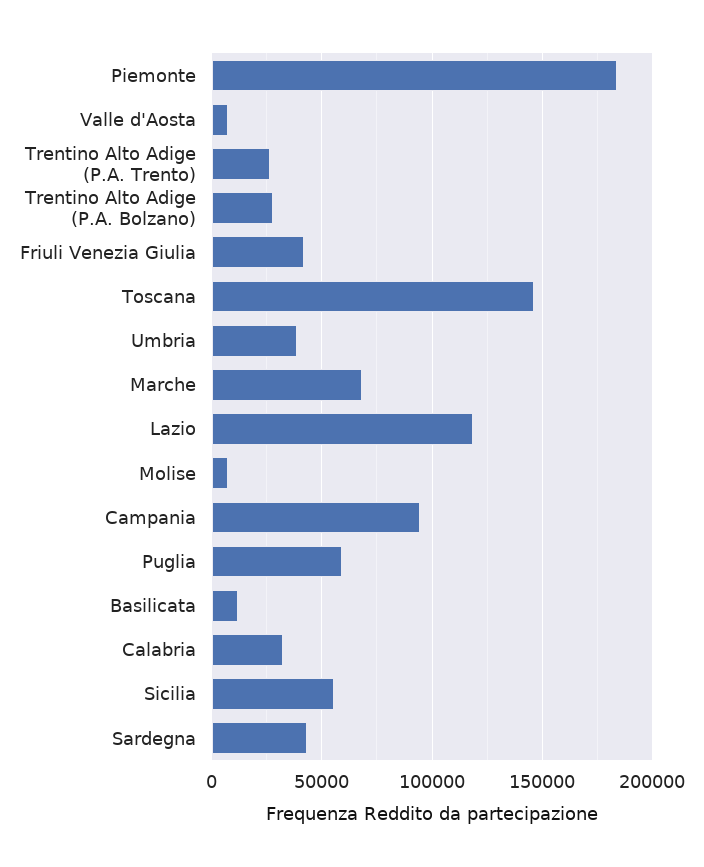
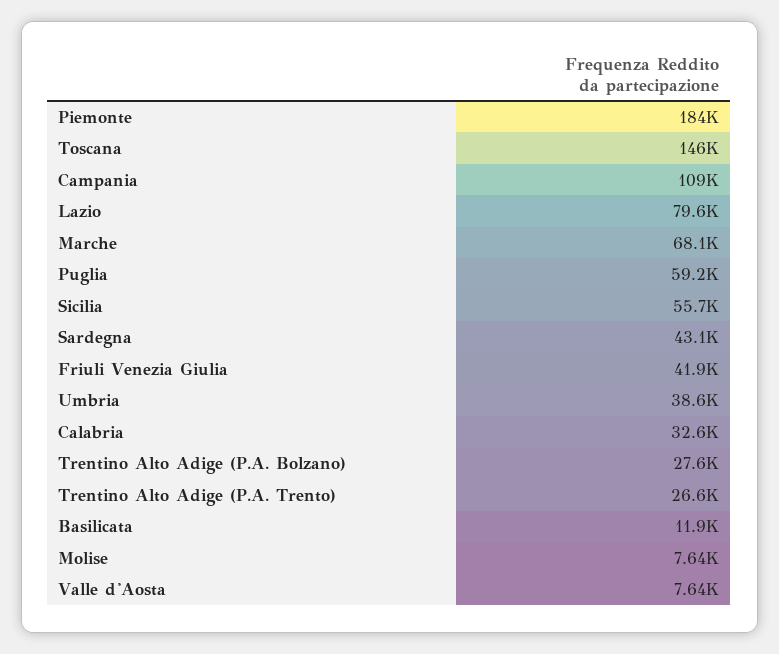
Lazio: 120000 -> 79600
Campania: 95000 -> 109000

